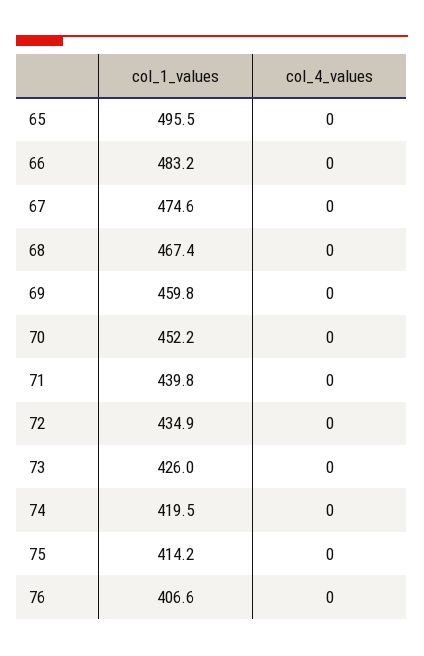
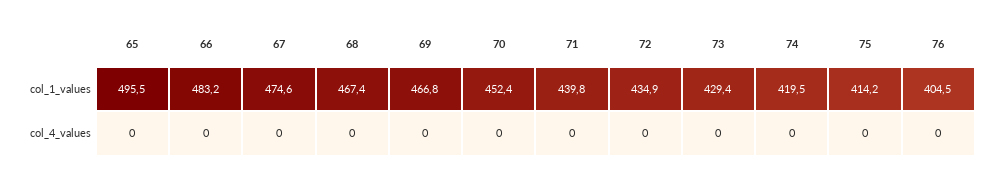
col_1_values, 69: 459.8 -> 466.8
col_1_values, 70: 452.2 -> 452.4
col_1_values, 73: 426 -> 429.4
col_1_values, 76: 406.6 -> 404.5

